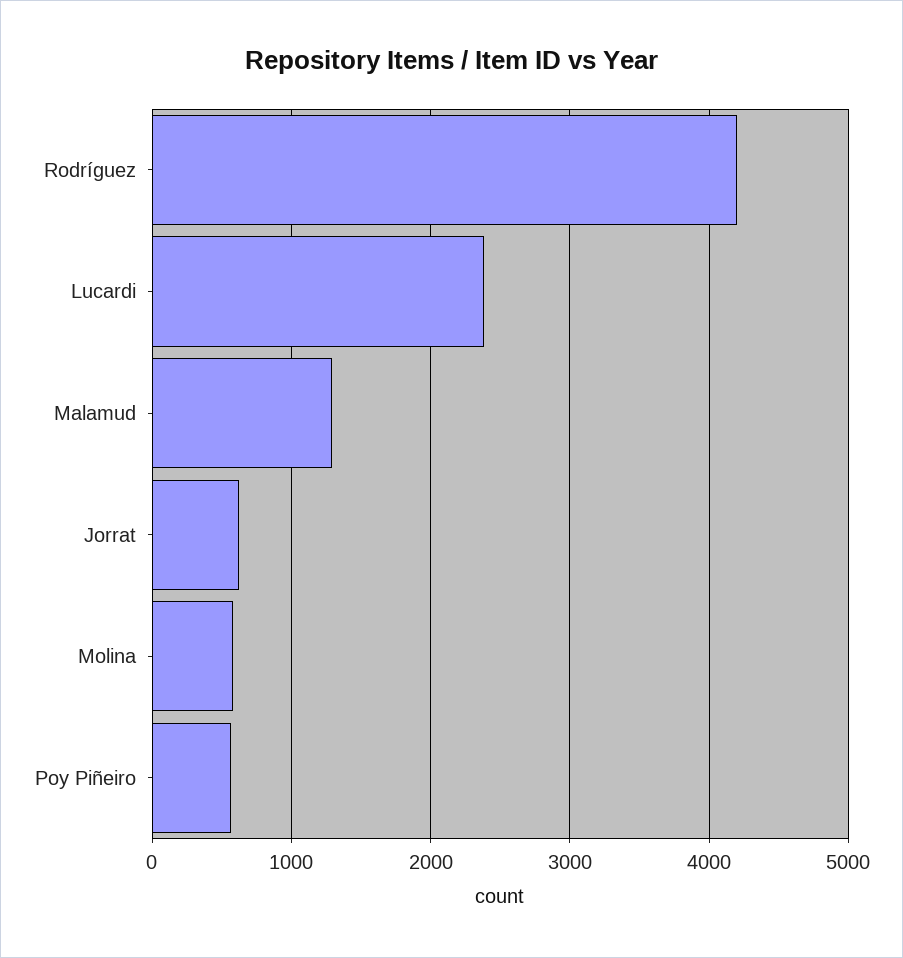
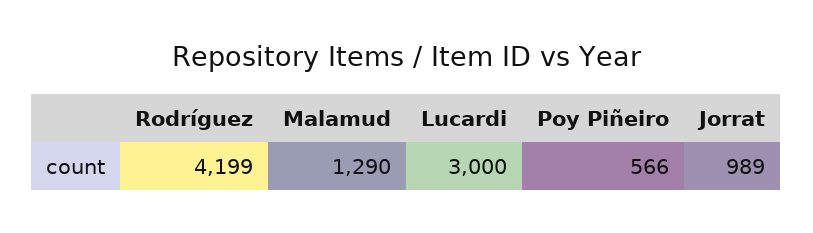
Lucardi: 2400 -> 3000
Jorrat: 600 -> 989
Molina: 600 -> none

